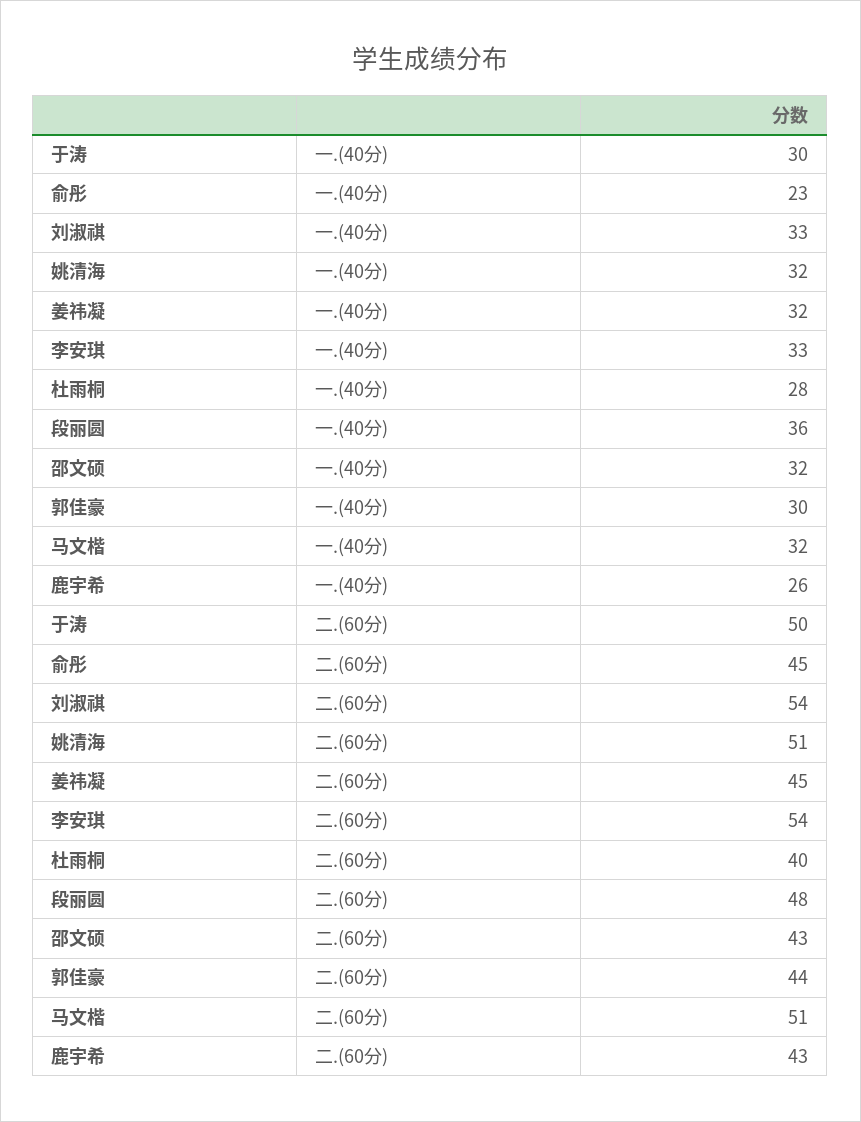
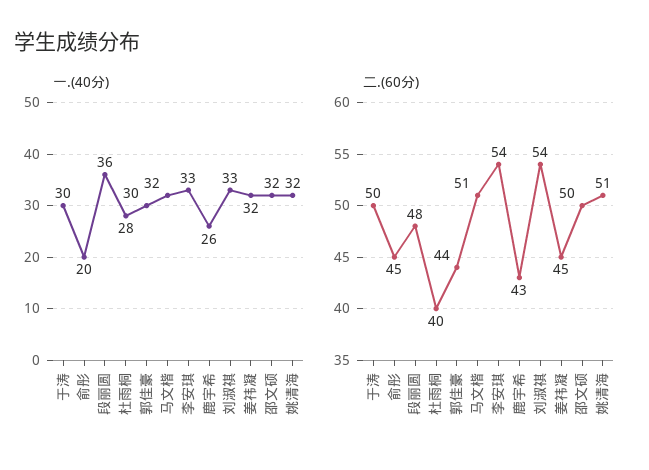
一.(40分), 俞彤: 23 -> 20
二.(60分), 邵文硕: 43 -> 50

